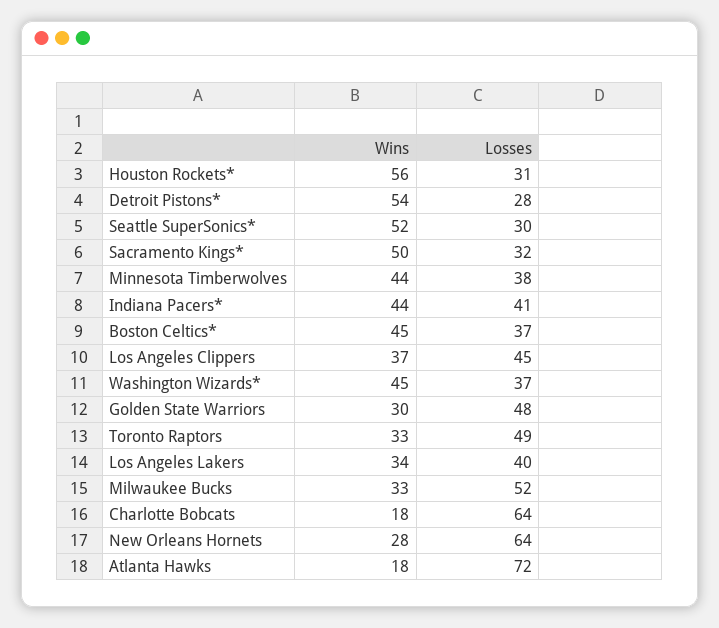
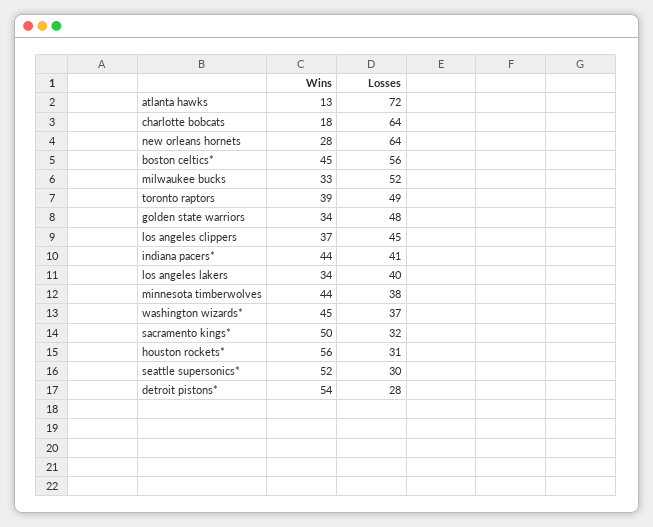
Losses, Boston Celtics*: 37 -> 56
Wins, Golden State Warriors: 30 -> 34
Wins, Toronto Raptors: 33 -> 39
Wins, Atlanta Hawks: 18 -> 13

